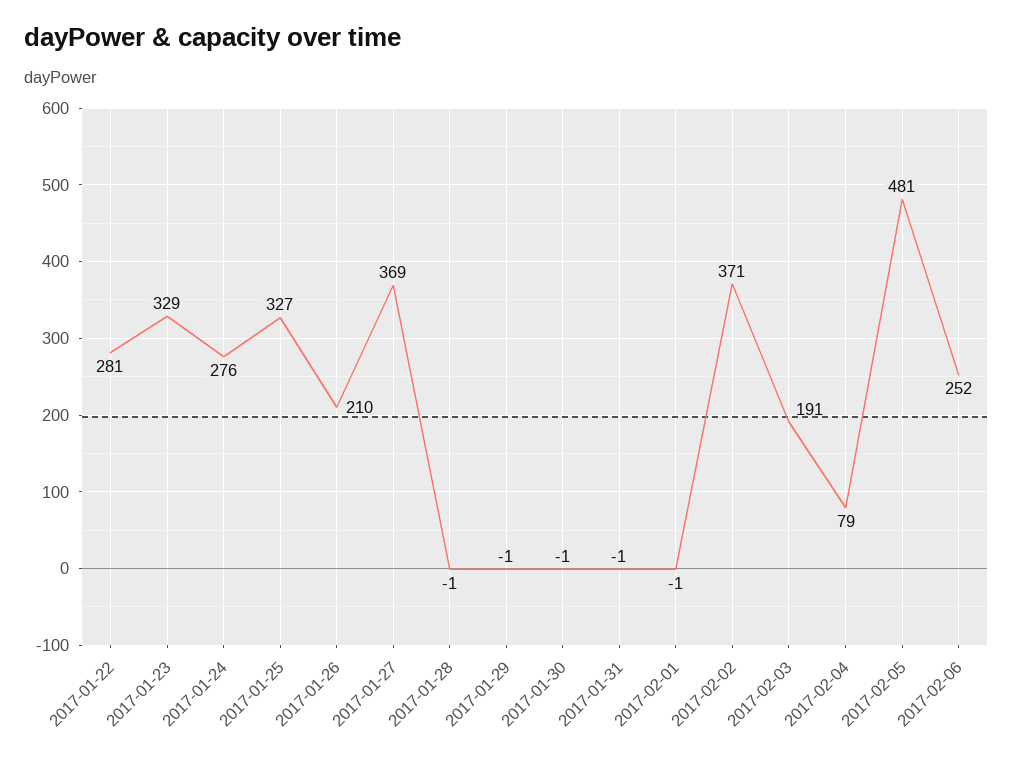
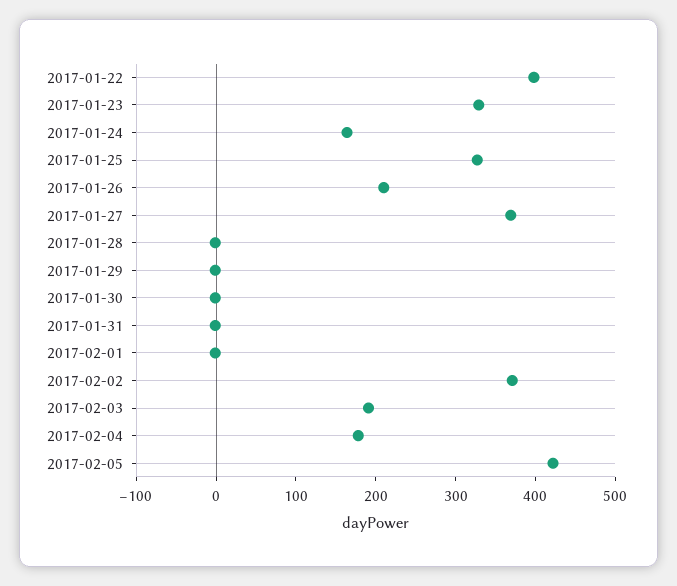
2017-01-22: 281 -> 400
2017-01-24: 276 -> 160
2017-02-04: 79 -> 180
2017-02-05: 481 -> 420
2017-02-06: 252 -> none

